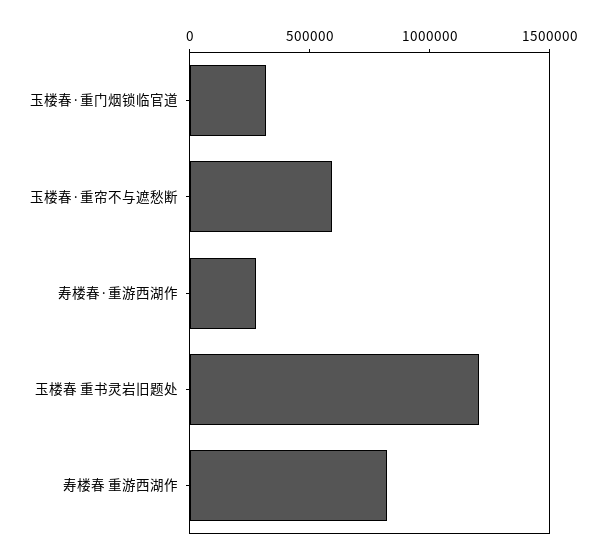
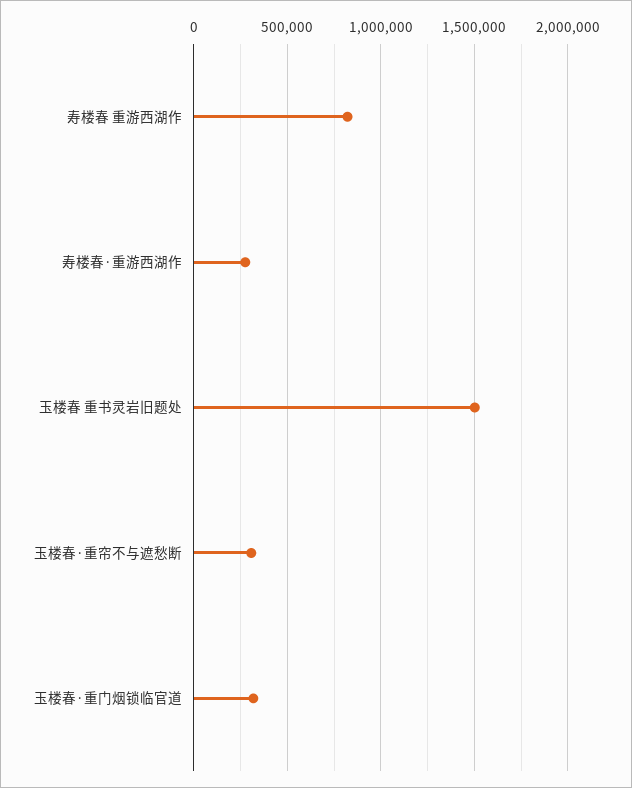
玉楼春·重帘不与遮愁断: 600000 -> 300000
玉楼春 重书灵岩旧题处: 1200000 -> 1500000

